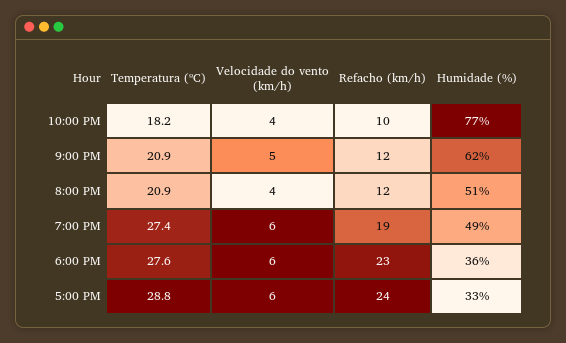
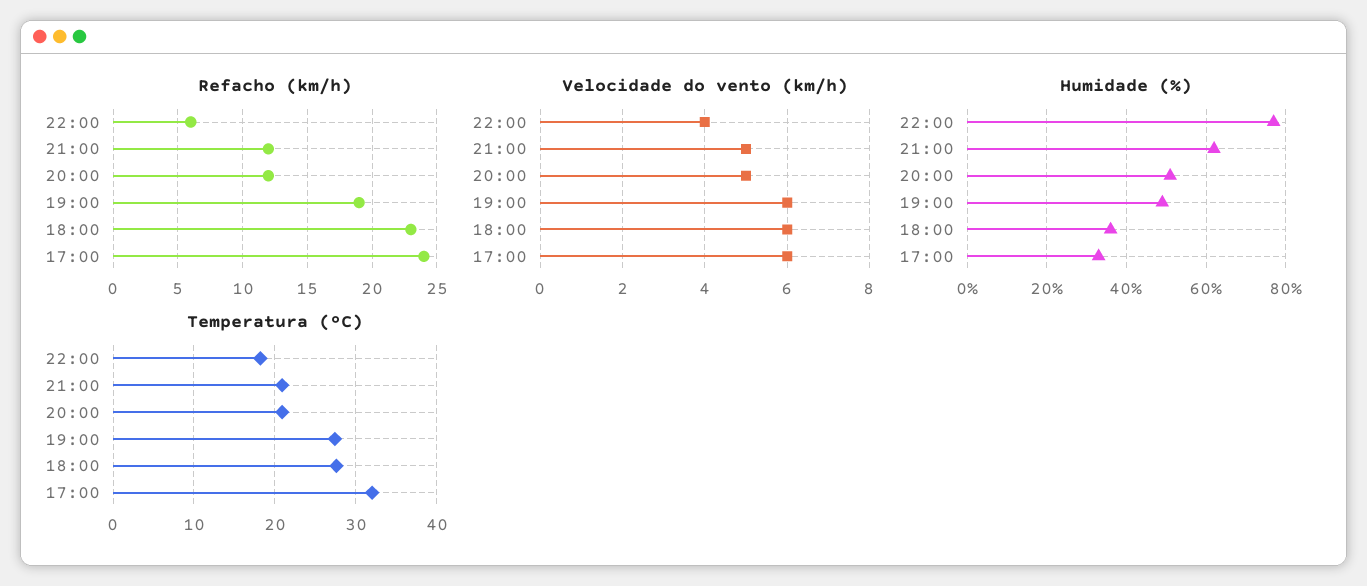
Refacho (km/h), 10:00 PM: 10 -> 6
Velocidade do vento (km/h), 8:00 PM: 4 -> 5
Temperatura (ºC), 5:00 PM: 28.8 -> 32

